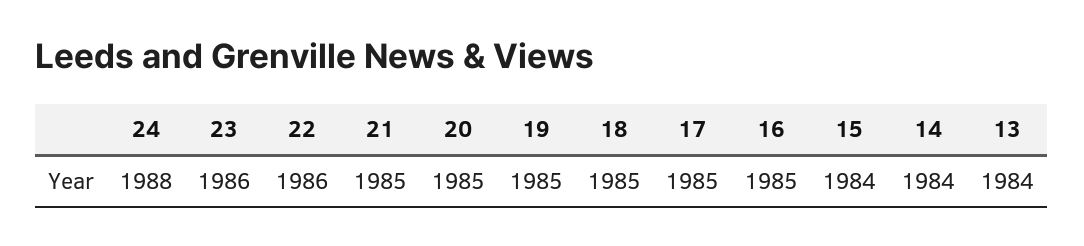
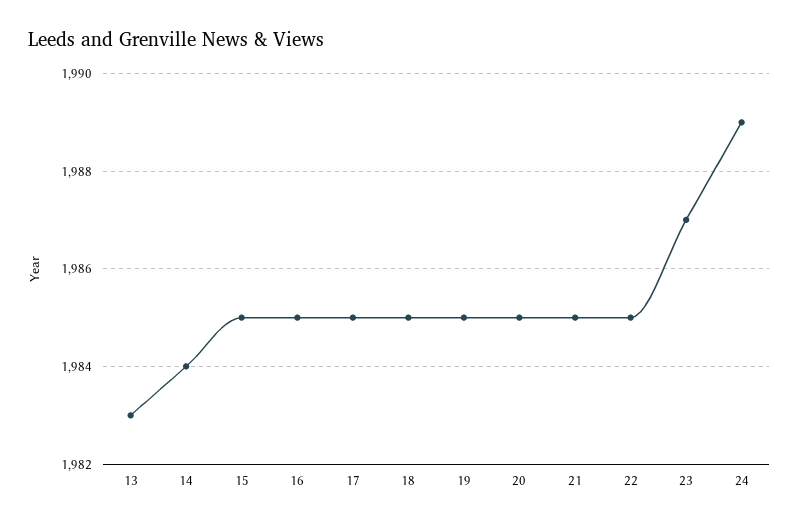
24: 1988 -> 1989
23: 1986 -> 1987
22: 1986 -> 1985
15: 1984 -> 1985
13: 1984 -> 1983

